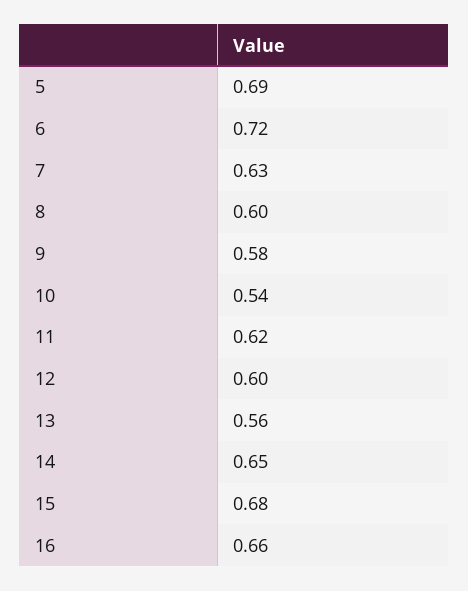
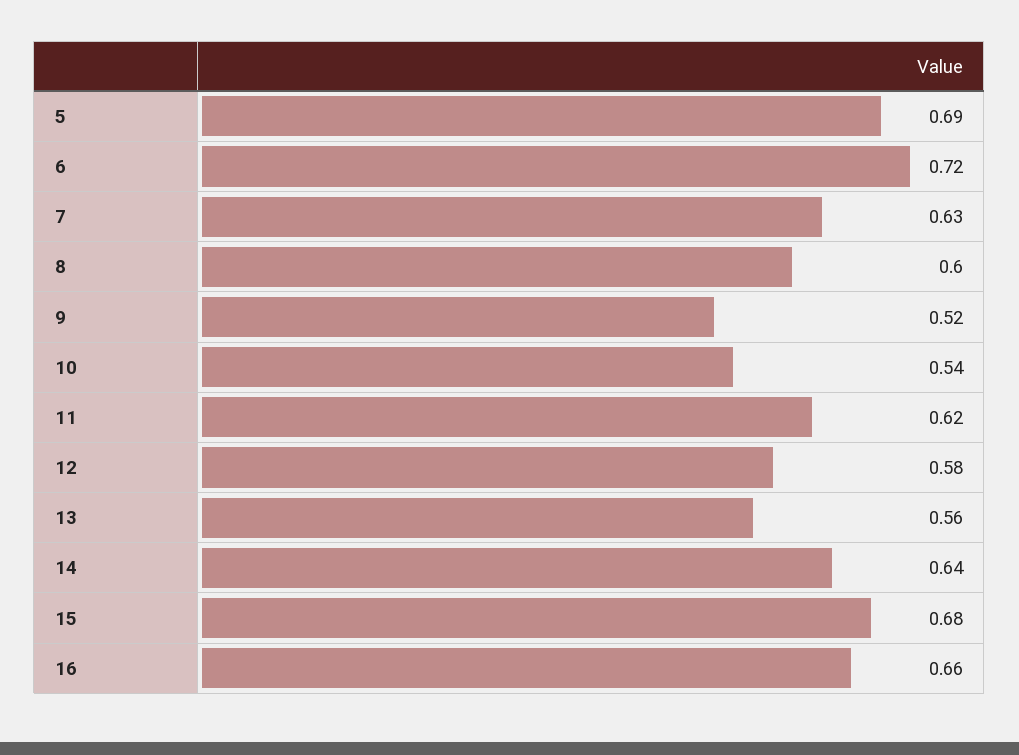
9: 0.58 -> 0.52
12: 0.6 -> 0.58
14: 0.65 -> 0.64

